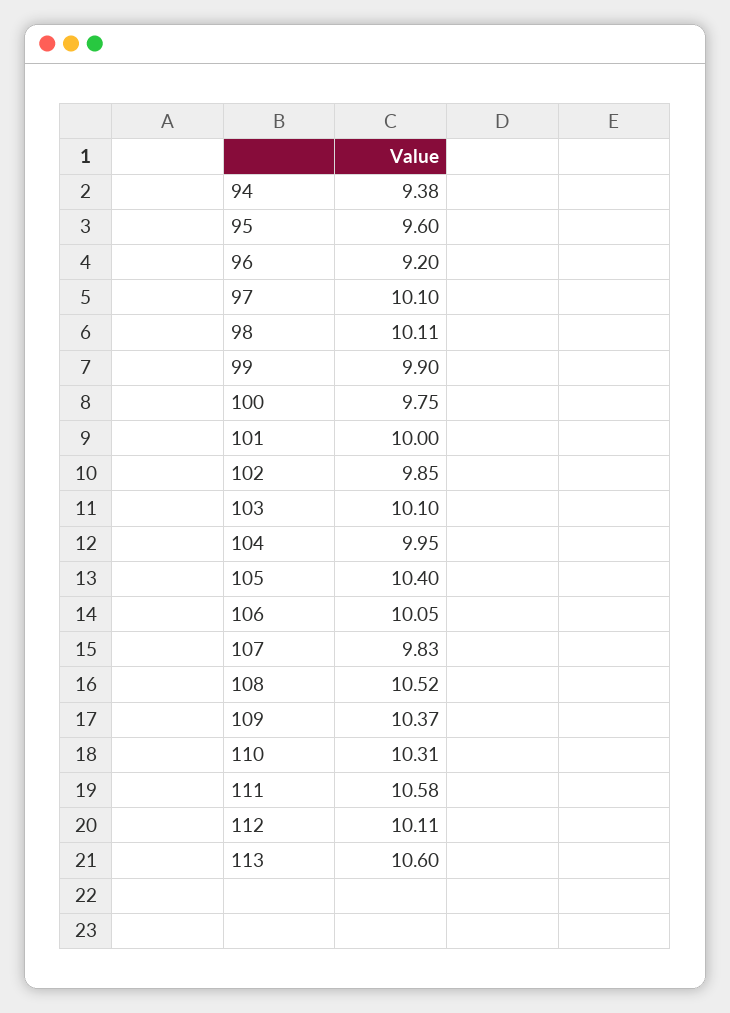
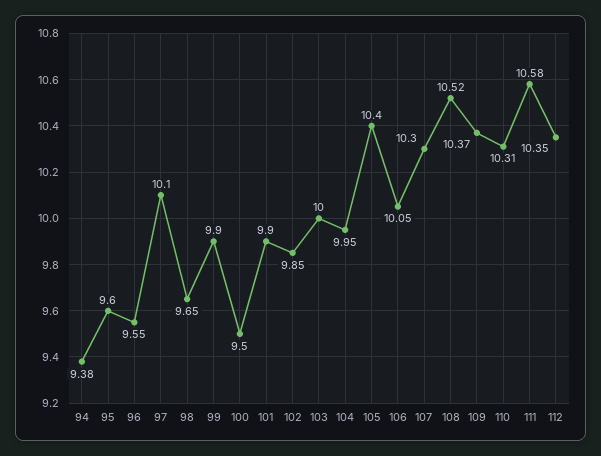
96: 9.2 -> 9.55
98: 10.11 -> 9.65
100: 9.75 -> 9.5
101: 10 -> 9.9
103: 10.1 -> 10
107: 9.83 -> 10.3
112: 10.11 -> 10.35
113: 10.6 -> none

